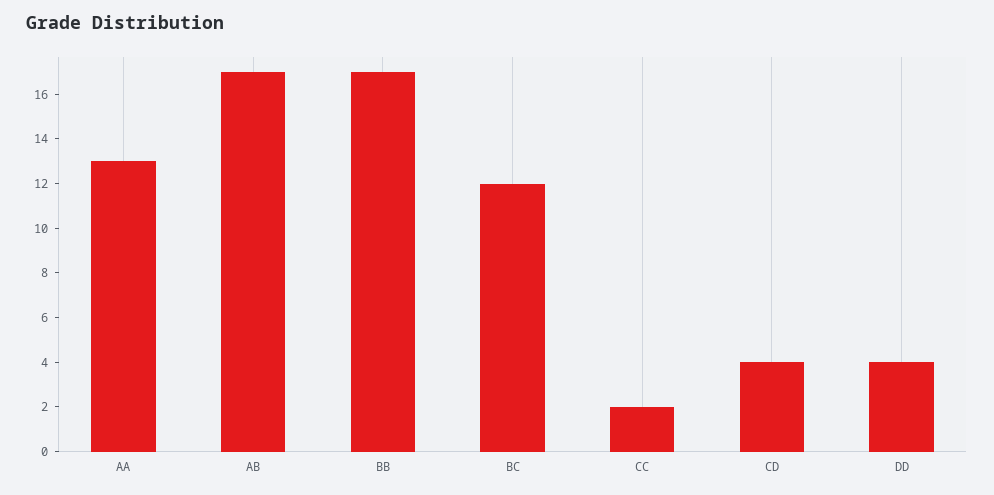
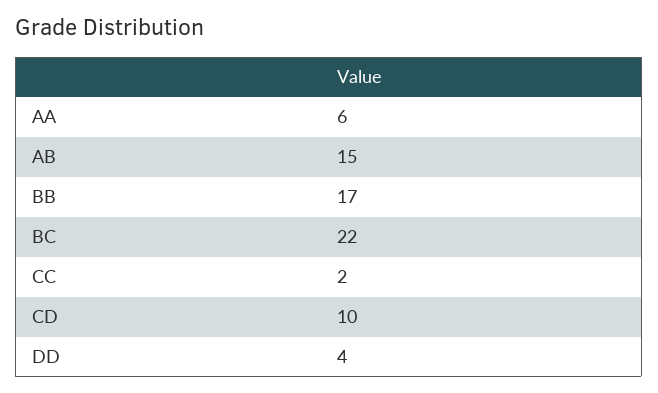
AA: 13 -> 6
AB: 17 -> 15
BC: 12 -> 22
CD: 4 -> 10

